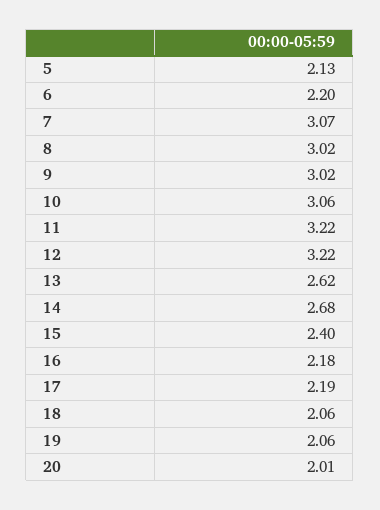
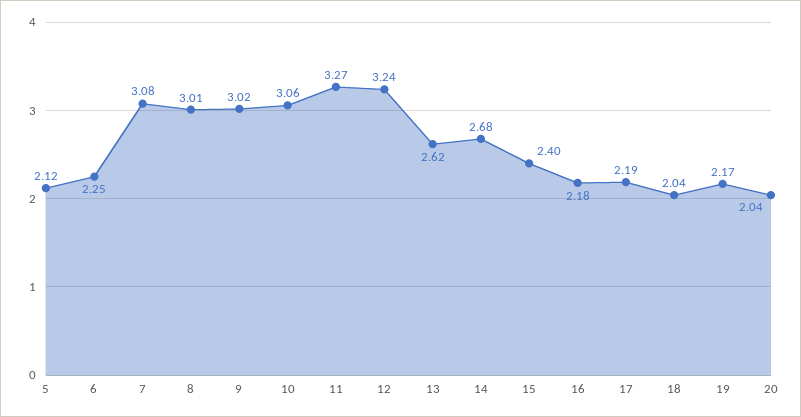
5: 2.13 -> 2.12
6: 2.2 -> 2.25
7: 3.07 -> 3.08
8: 3.02 -> 3.01
11: 3.22 -> 3.27
12: 3.22 -> 3.24
18: 2.06 -> 2.04
19: 2.06 -> 2.17
20: 2.01 -> 2.04

